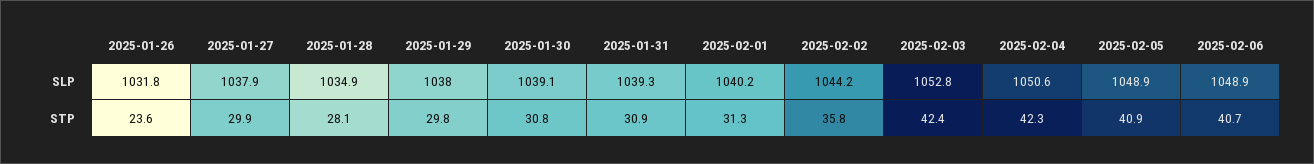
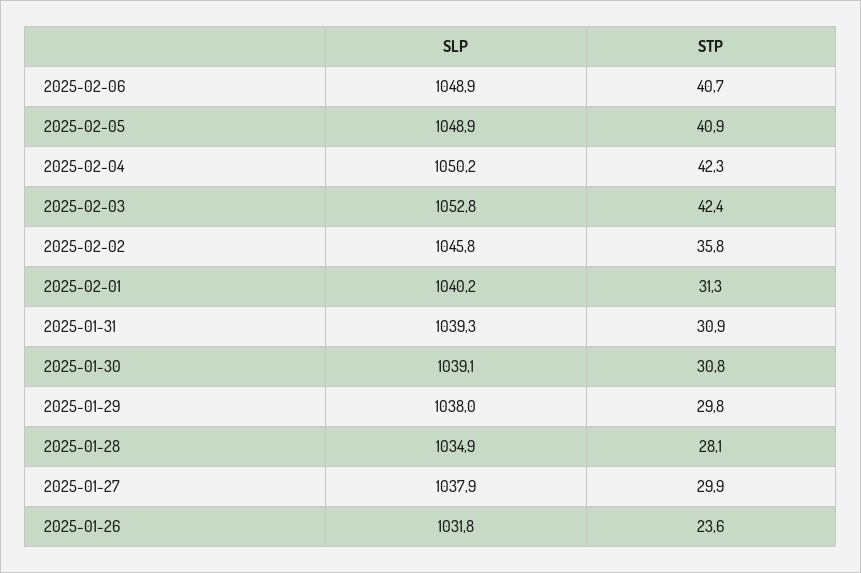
2025-02-02, SLP: 1044.2 -> 1045.8
2025-02-04, SLP: 1050.6 -> 1050.2

